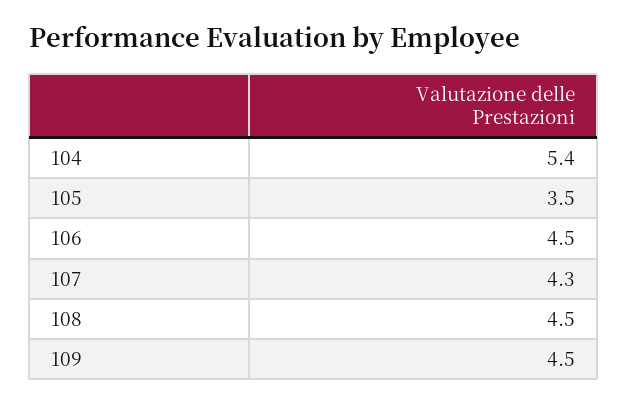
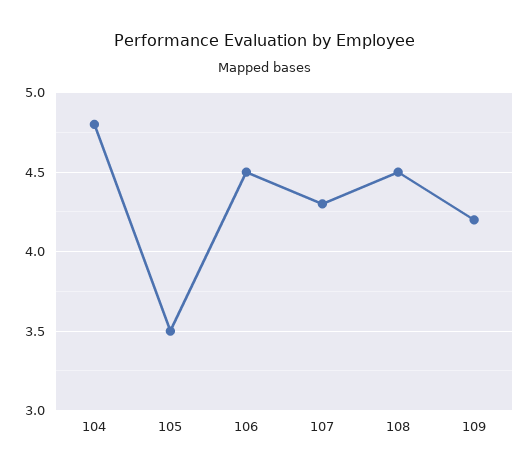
104: 5.4 -> 4.8
109: 4.5 -> 4.2

